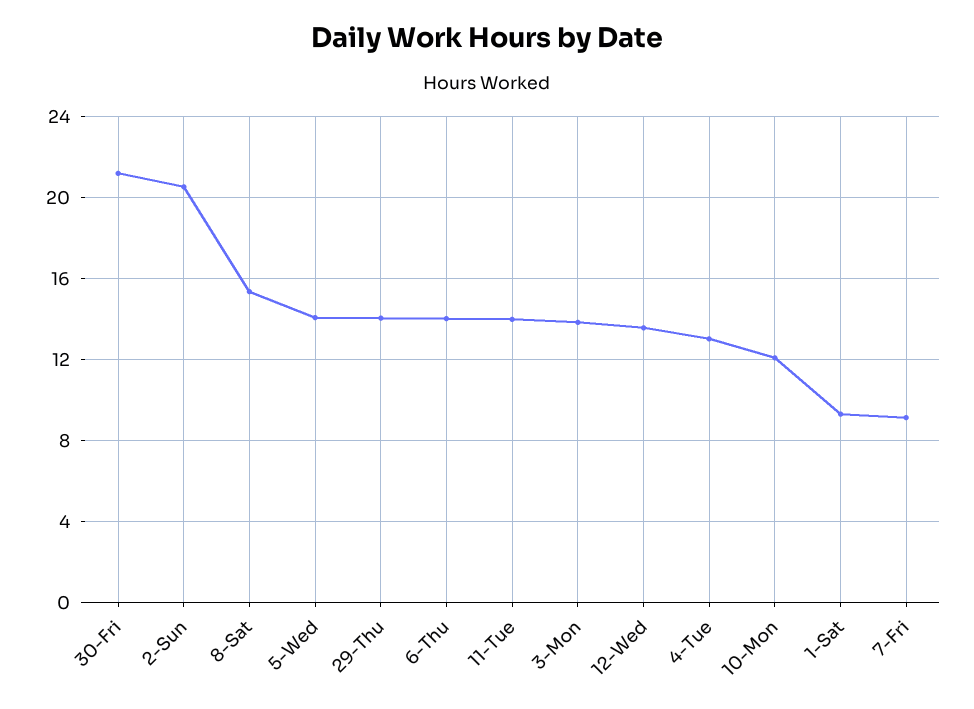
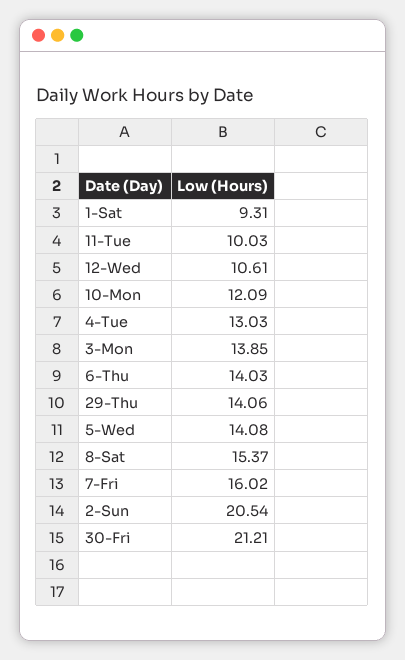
11-Tue: 14 -> 10.03
12-Wed: 13.5 -> 10.61
7-Fri: 9 -> 16.02

